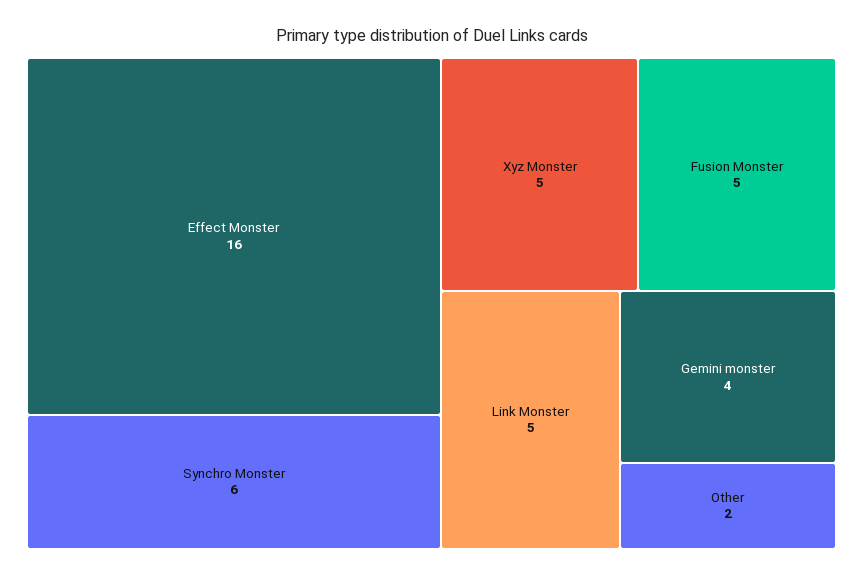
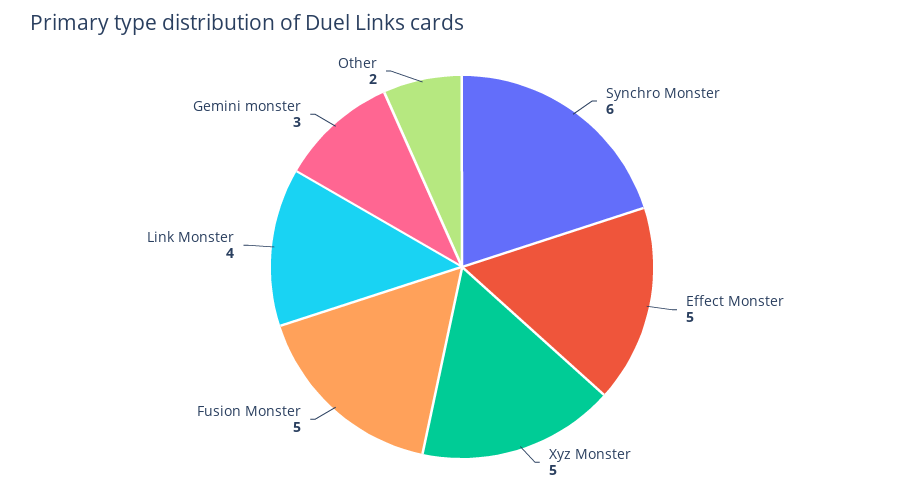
Effect Monster: 16 -> 5
Link Monster: 5 -> 4
Gemini monster: 4 -> 3

